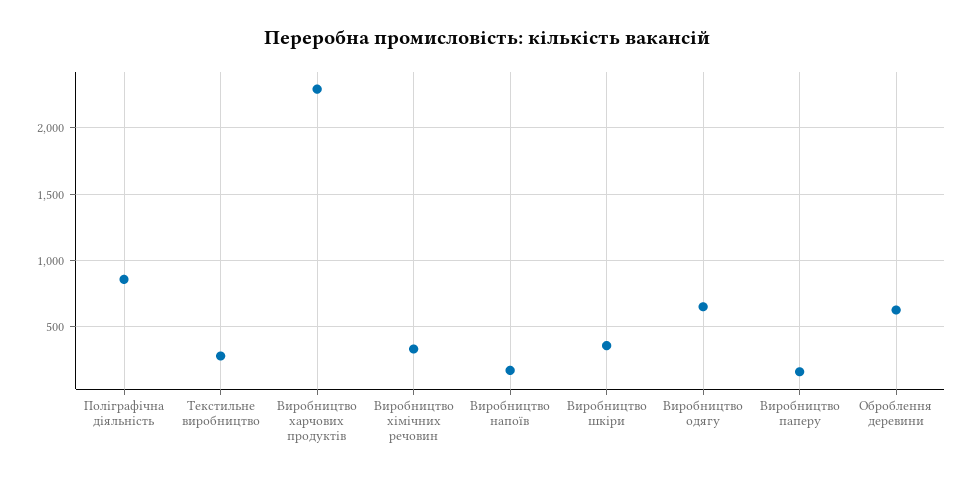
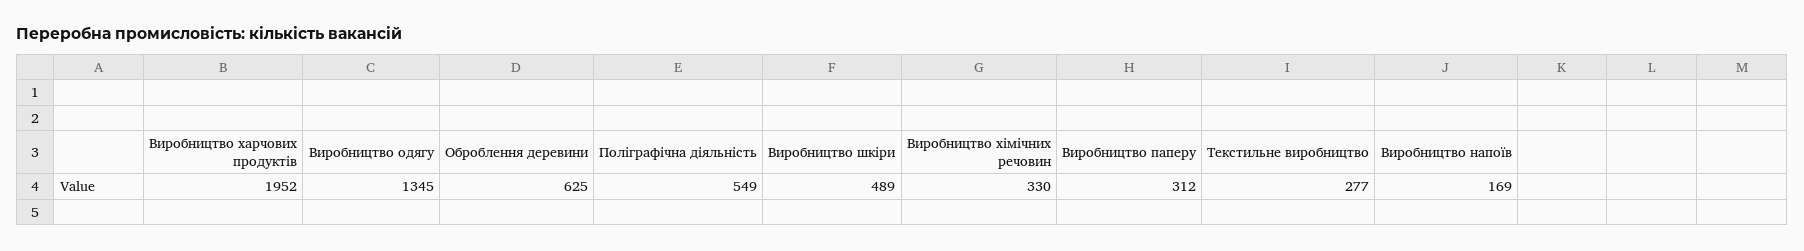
Поліграфічна діяльність: 850 -> 549
Виробництво харчових продуктів: 2300 -> 1952
Виробництво шкіри: 350 -> 489
Виробництво одягу: 650 -> 1345
Виробництво паперу: 150 -> 312

